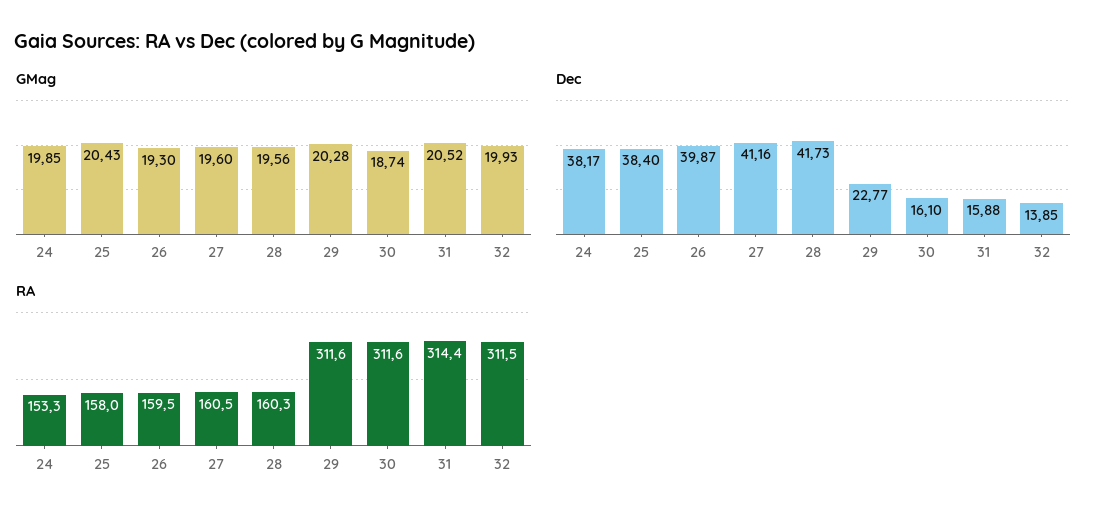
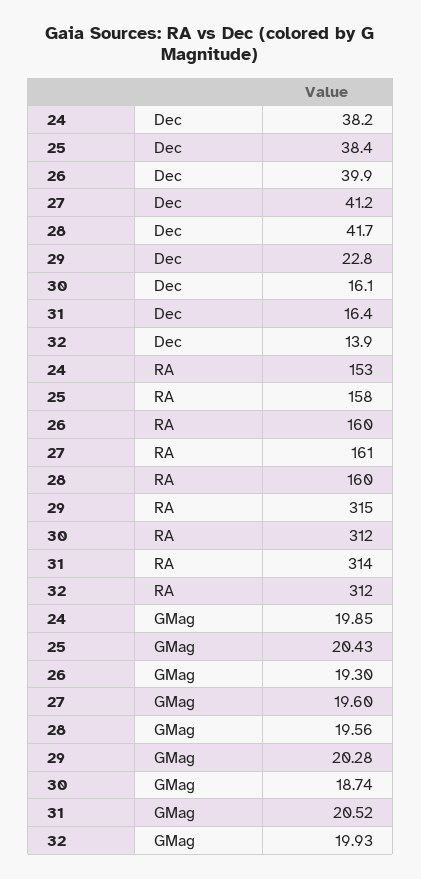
Dec, 31: 15.88 -> 16.4
RA, 29: 311.6 -> 315

